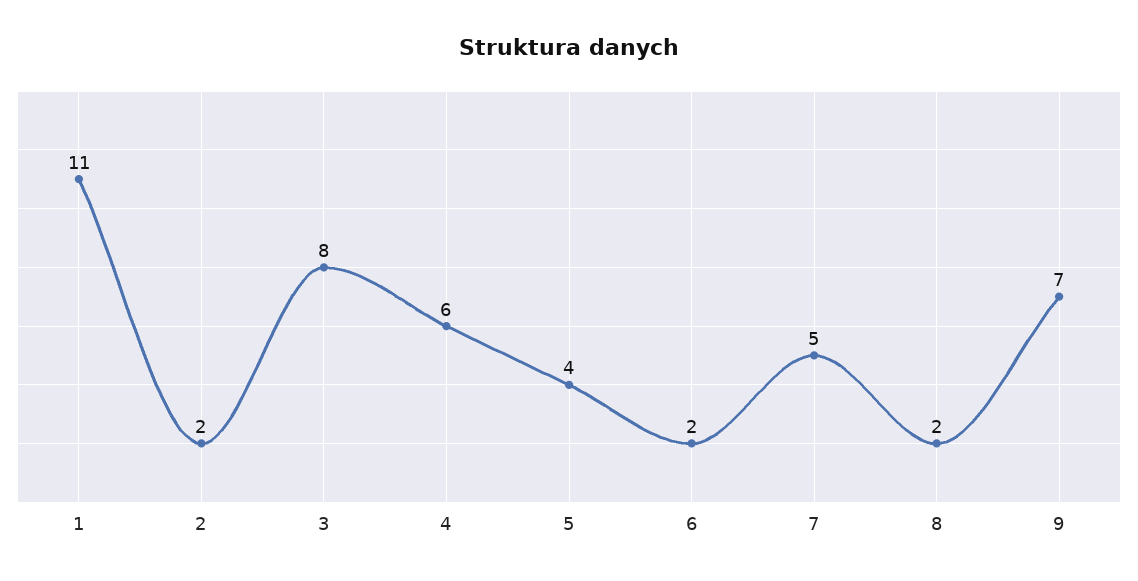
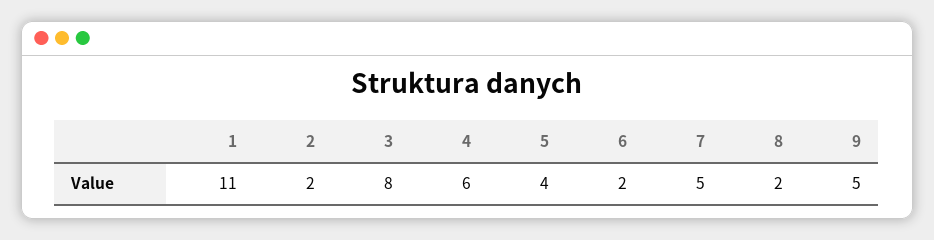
9: 7 -> 5

